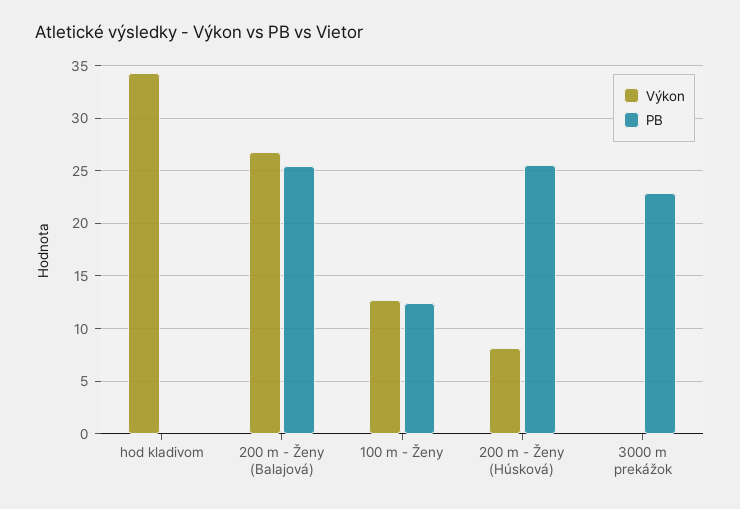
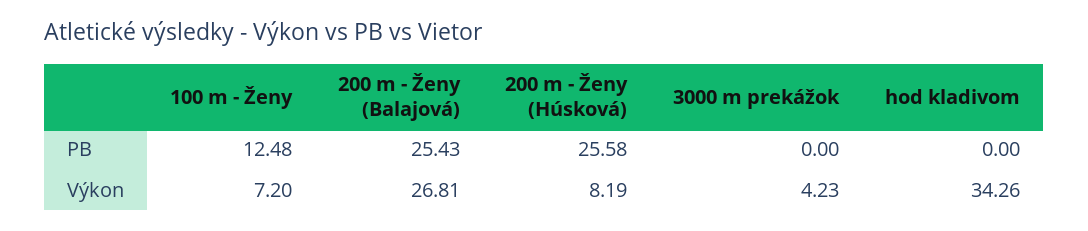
Výkon, 100 m - Ženy: 13 -> 7.2
Výkon, 3000 m prekážok: 0 -> 4.23
PB, 3000 m prekážok: 23 -> 0

